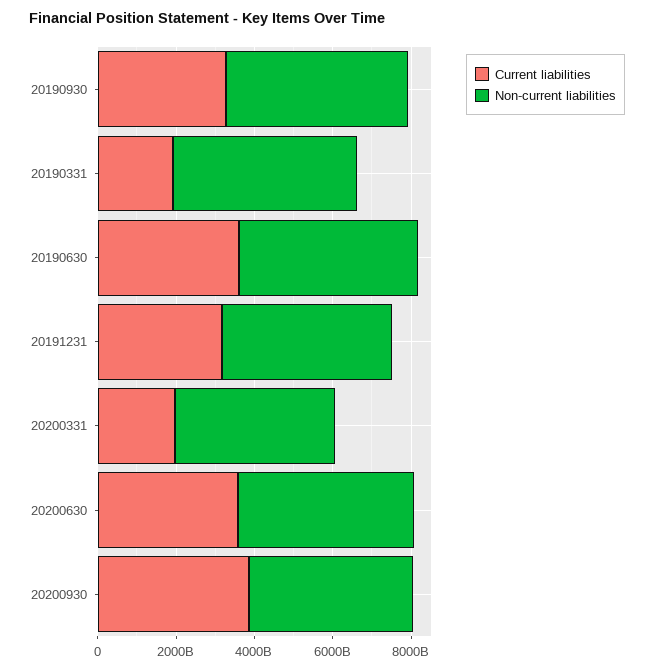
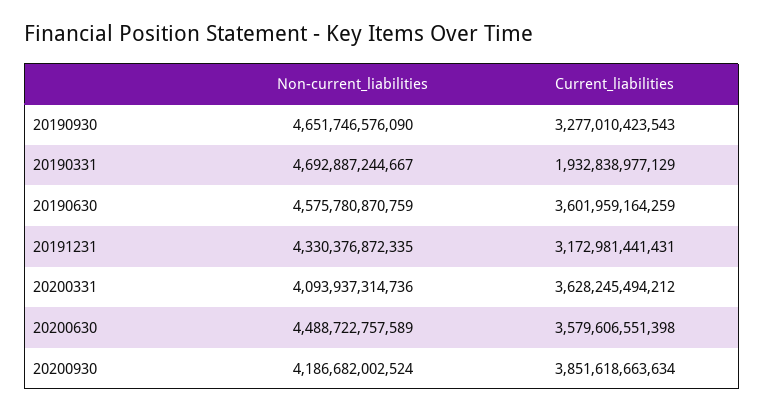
Current liabilities, 20200331: 2000000000000 -> 3628245494212

